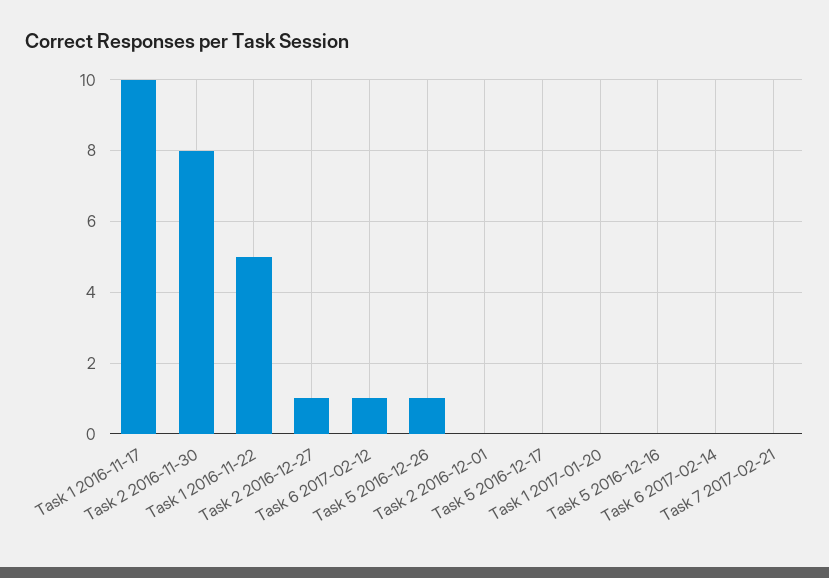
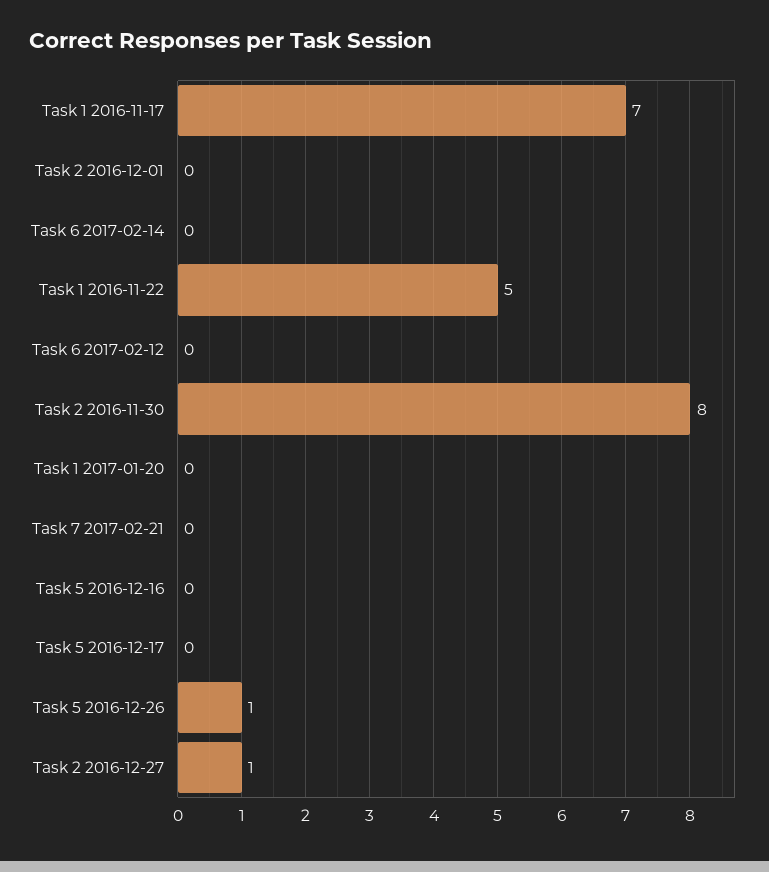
Task 1 2016-11-17: 10 -> 7
Task 6 2017-02-12: 1 -> 0

